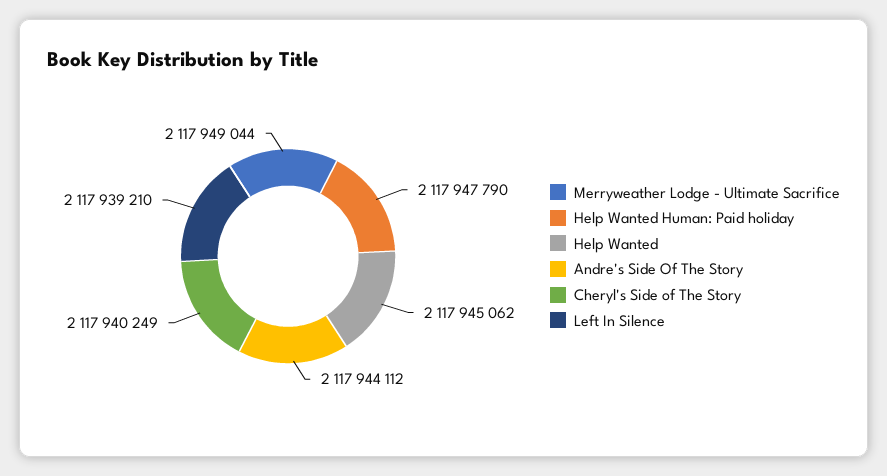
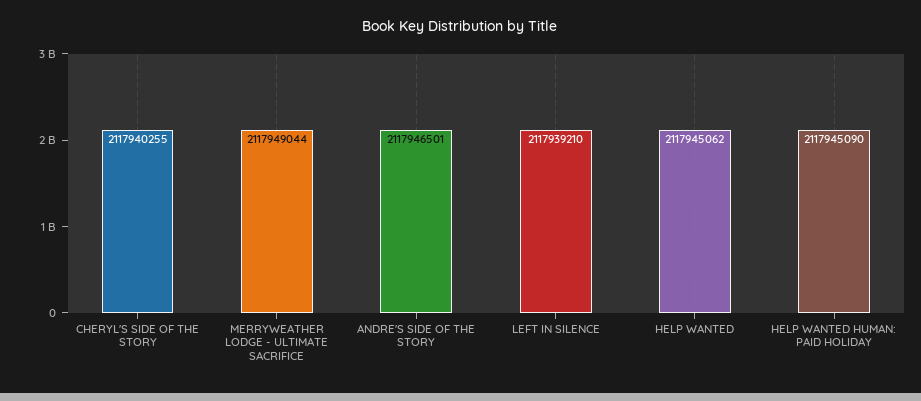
Help Wanted Human: Paid holiday: 2117947790 -> 2117945090
Andre's Side Of The Story: 2117944112 -> 2117946501
Cheryl's Side of The Story: 2117940249 -> 2117940255

